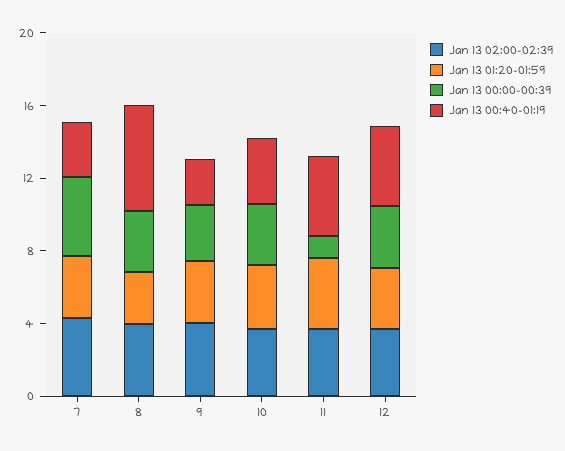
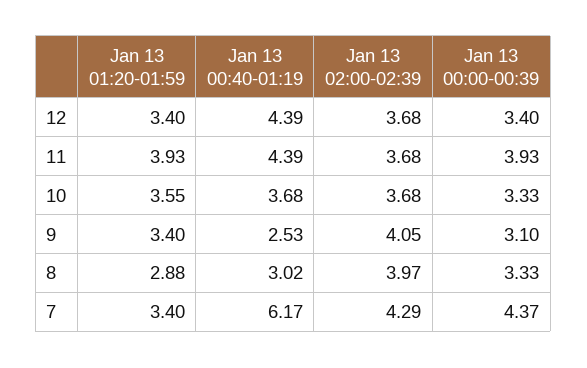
Jan 13 00:40-01:19, 7: 3 -> 6.17
Jan 13 00:40-01:19, 8: 6 -> 3.02
Jan 13 00:00-00:39, 11: 1 -> 3.93

